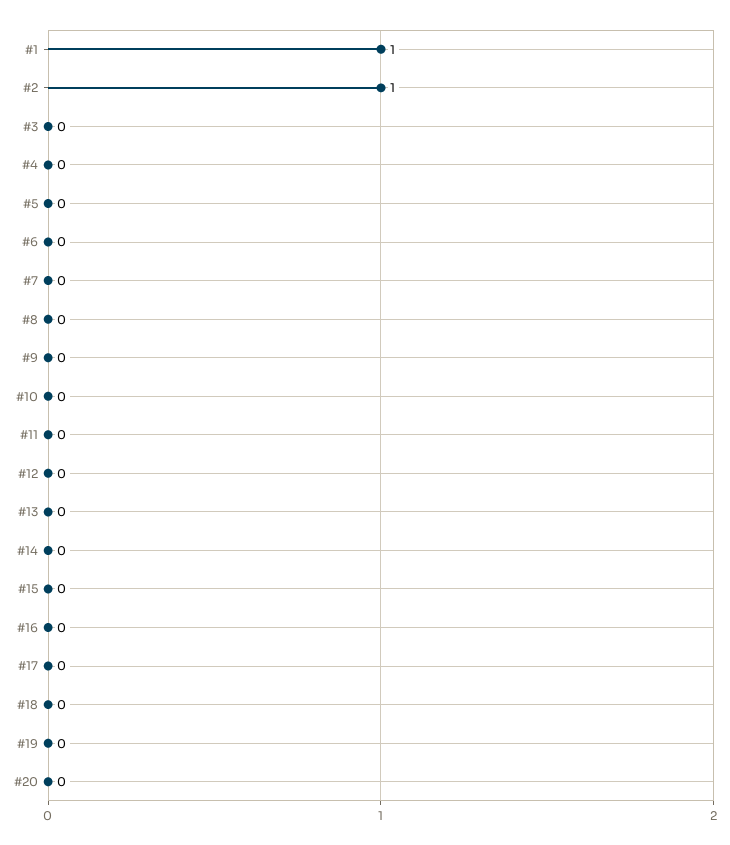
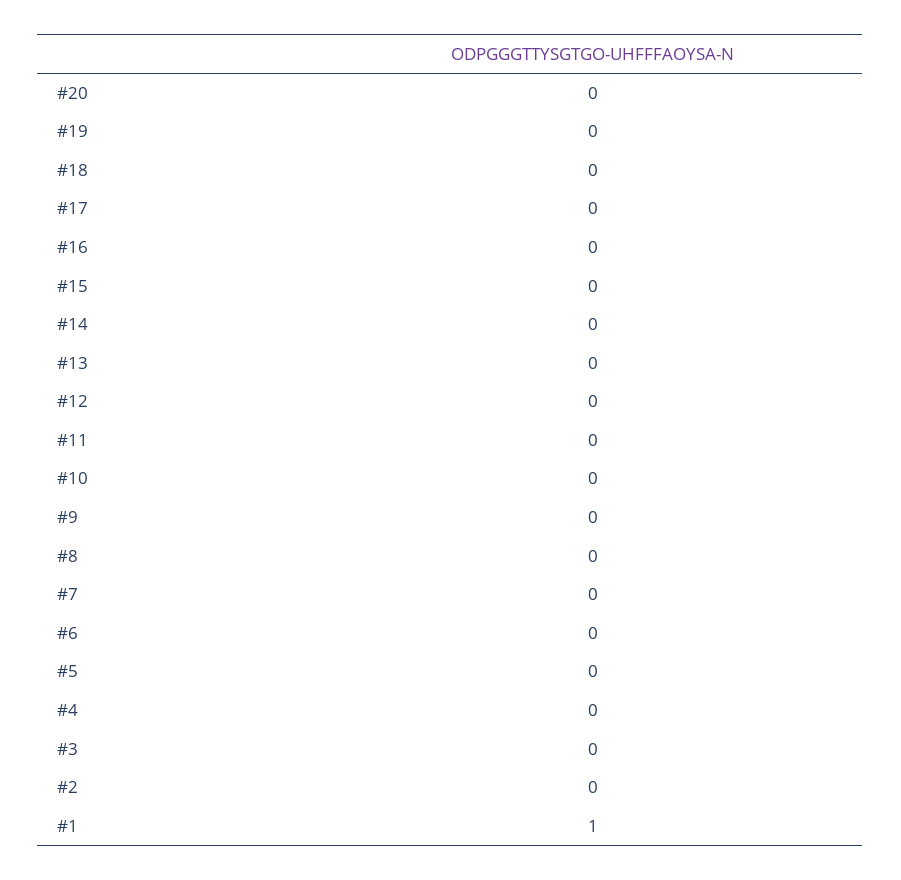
#2: 1 -> 0

